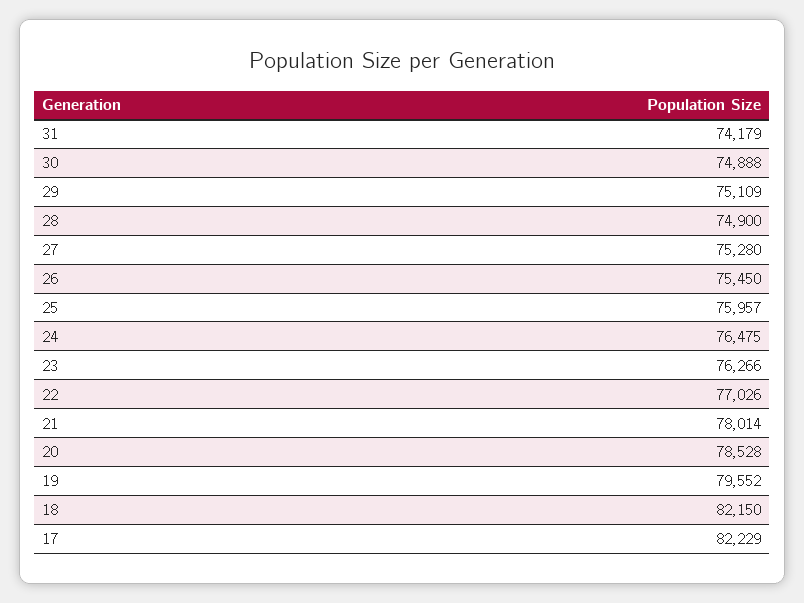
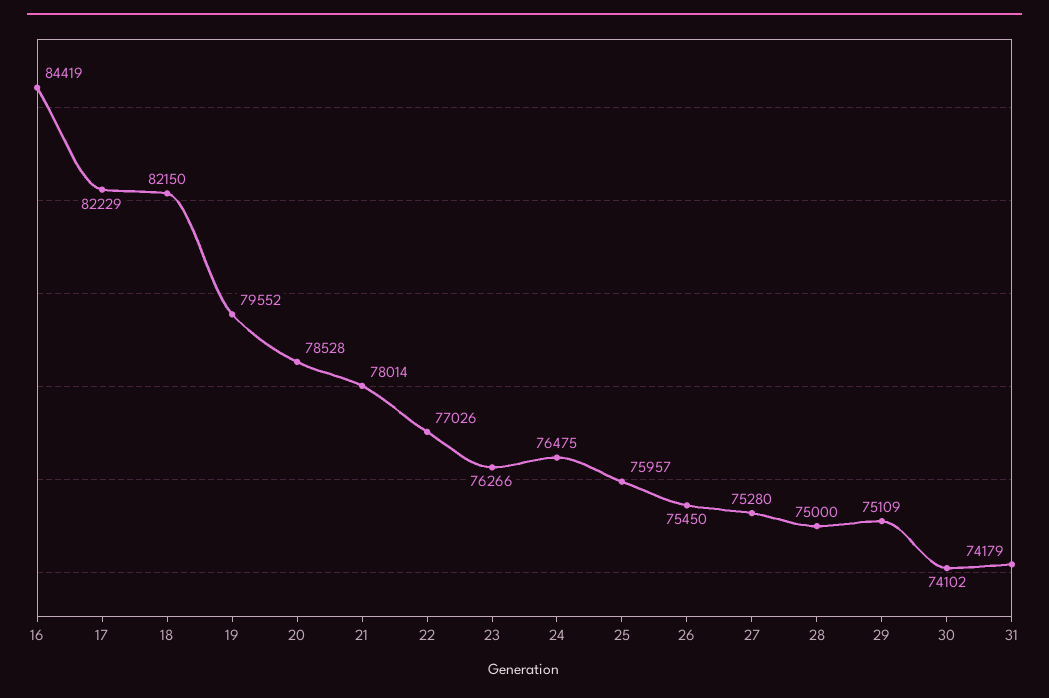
30: 74888 -> 74102
28: 74900 -> 75000
16: none -> 84419

